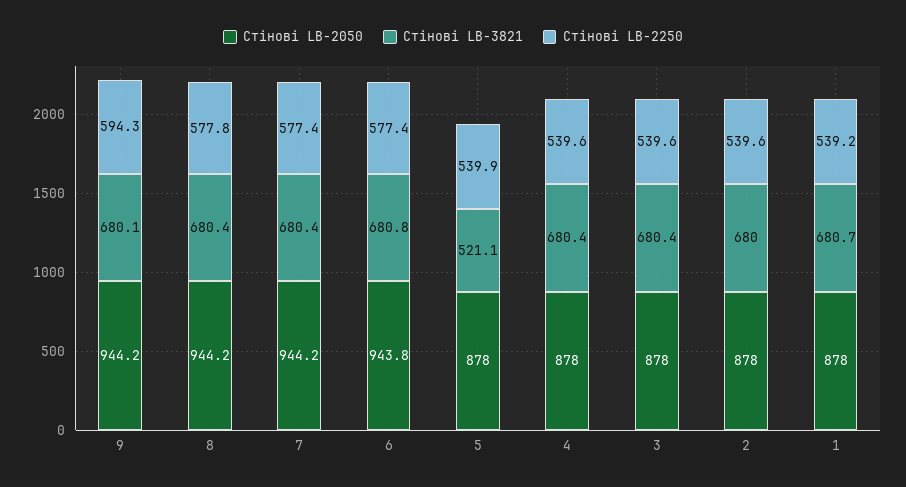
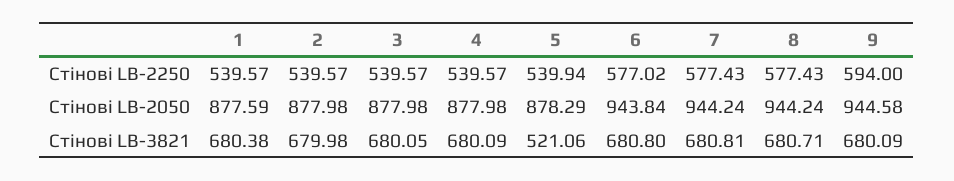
Стінові LB-2050, 9: 944.2 -> 944.58
Стінові LB-2250, 9: 594.3 -> 594
Стінові LB-3821, 8: 680.4 -> 680.71
Стінові LB-2250, 8: 577.8 -> 577.43
Стінові LB-3821, 7: 680.4 -> 680.81
Стінові LB-2250, 6: 577.4 -> 577.02
Стінові LB-2050, 5: 878 -> 878.29
Стінові LB-3821, 4: 680.4 -> 680.09
Стінові LB-3821, 3: 680.4 -> 680.05
Стінові LB-2050, 1: 878 -> 877.59
Стінові LB-3821, 1: 680.7 -> 680.38
Стінові LB-2250, 1: 539.2 -> 539.57

